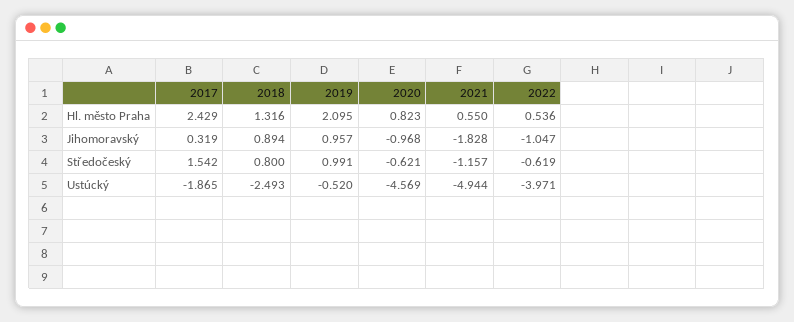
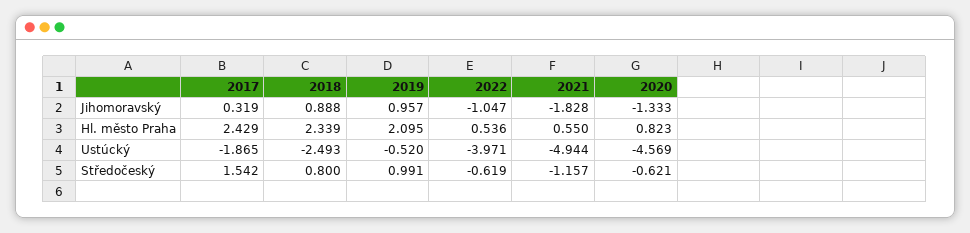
2018, Hl. město Praha: 1.316 -> 2.339
2018, Jihomoravský: 0.894 -> 0.888
2020, Jihomoravský: -0.968 -> -1.333

